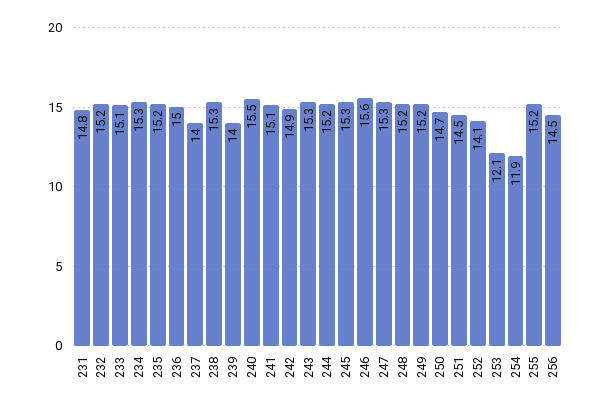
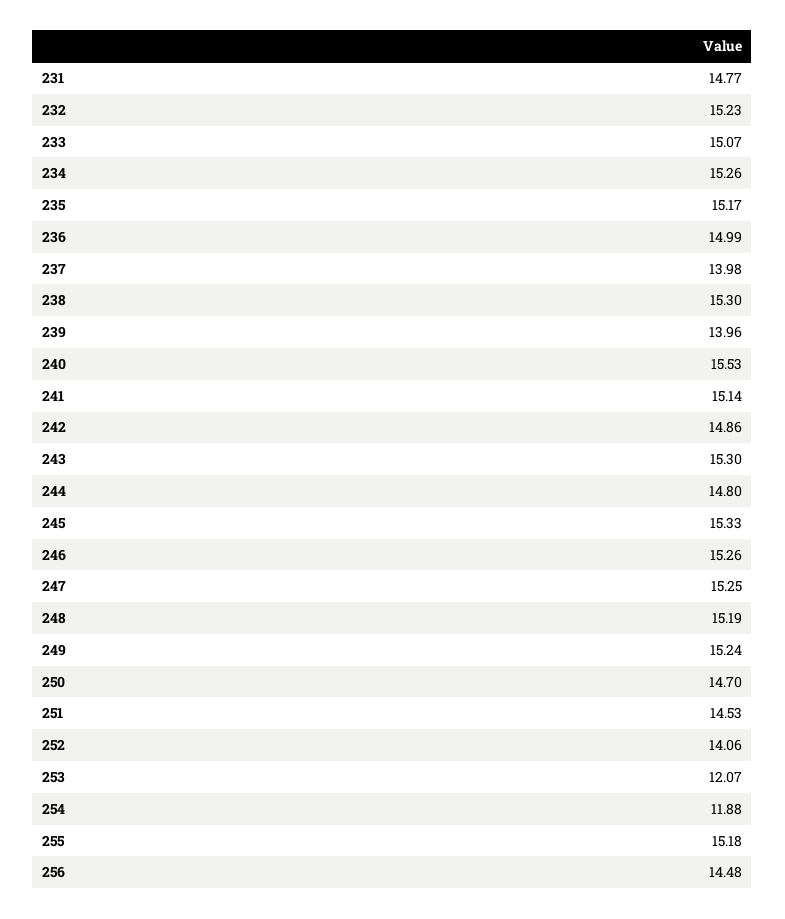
244: 15.2 -> 14.8
246: 15.6 -> 15.26

